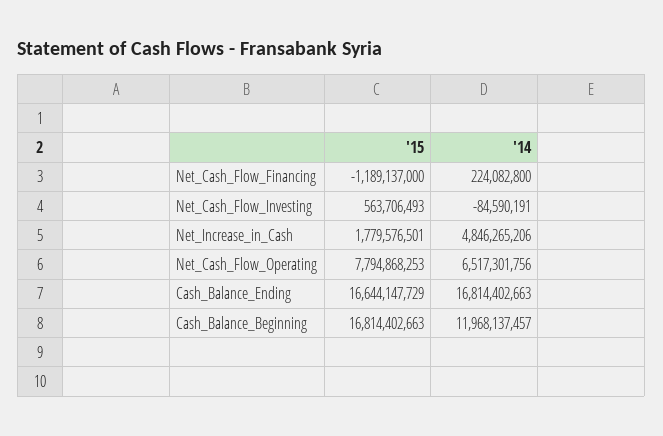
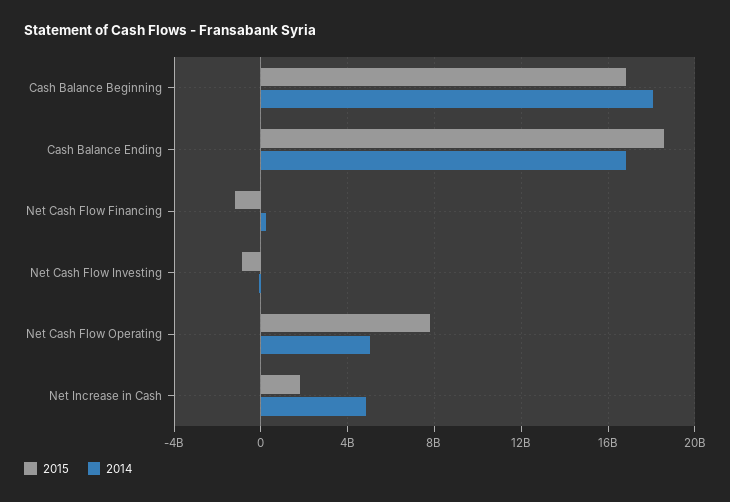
'15, Net_Cash_Flow_Investing: 563706493 -> -1000000000
'14, Net_Cash_Flow_Operating: 6517301756 -> 5000000000
'15, Cash_Balance_Ending: 16644147729 -> 18500000000
'14, Cash_Balance_Beginning: 11968137457 -> 18000000000

